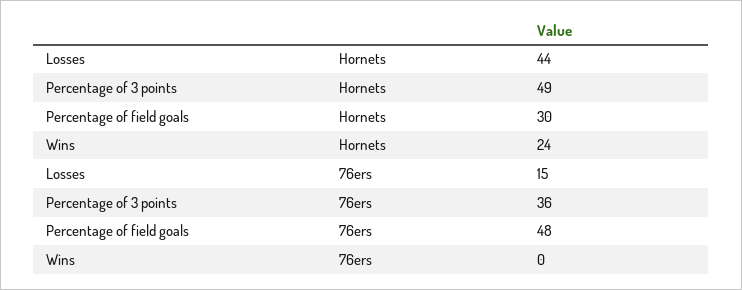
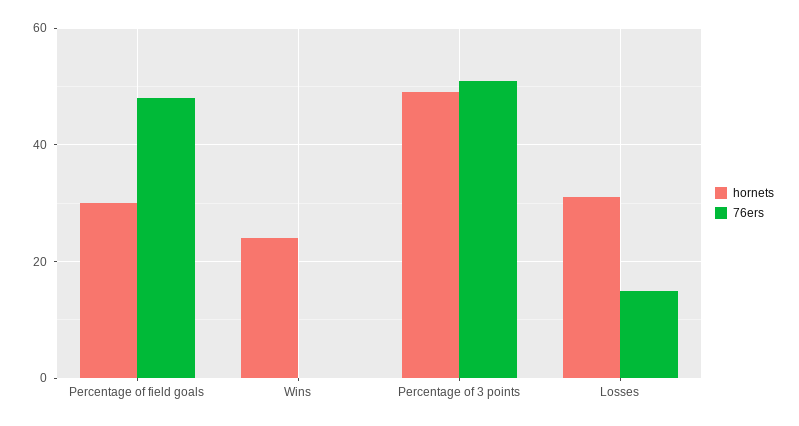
Hornets, Losses: 44 -> 30
76ers, Percentage of 3 points: 36 -> 50

